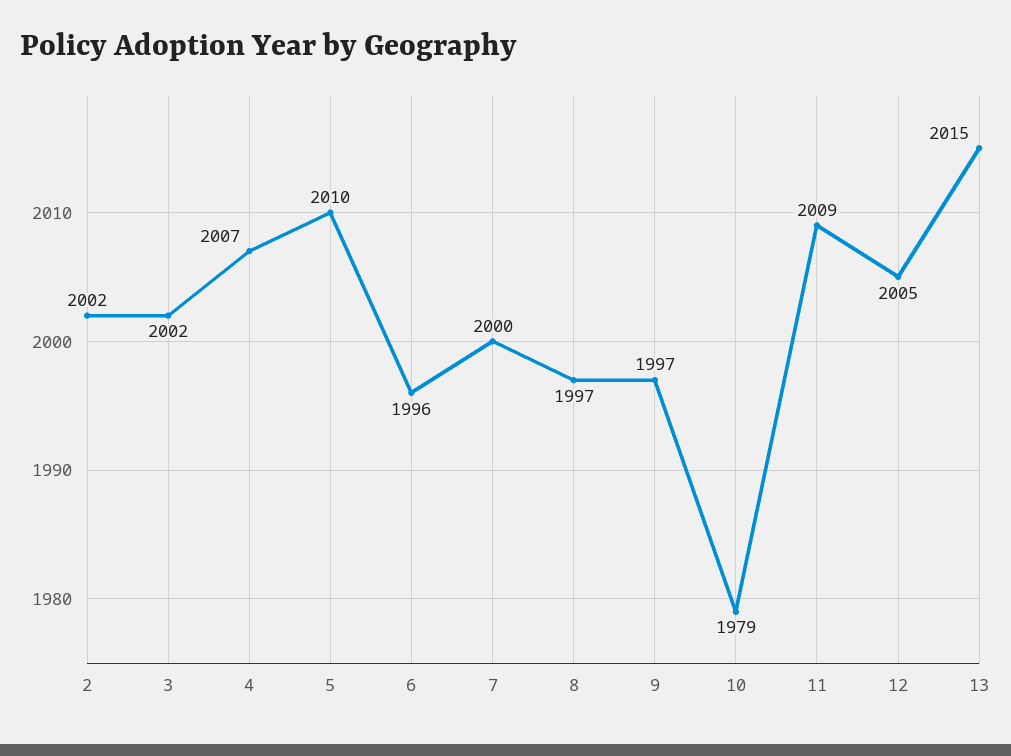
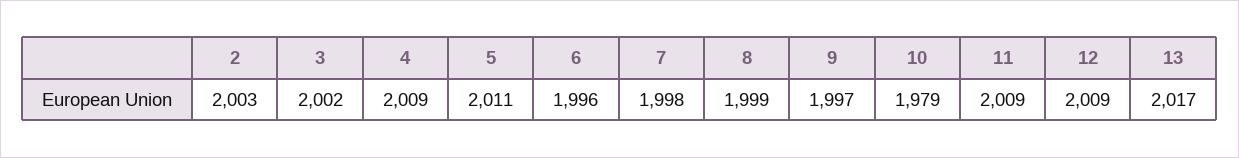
2: 2002 -> 2003
4: 2007 -> 2009
5: 2010 -> 2011
7: 2000 -> 1998
8: 1997 -> 1999
12: 2005 -> 2009
13: 2015 -> 2017

